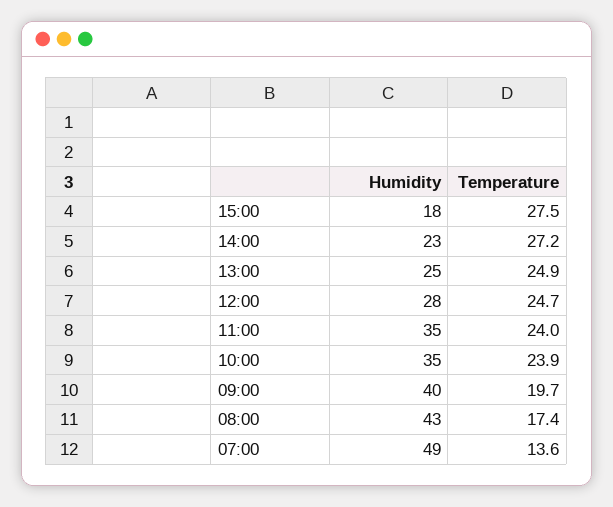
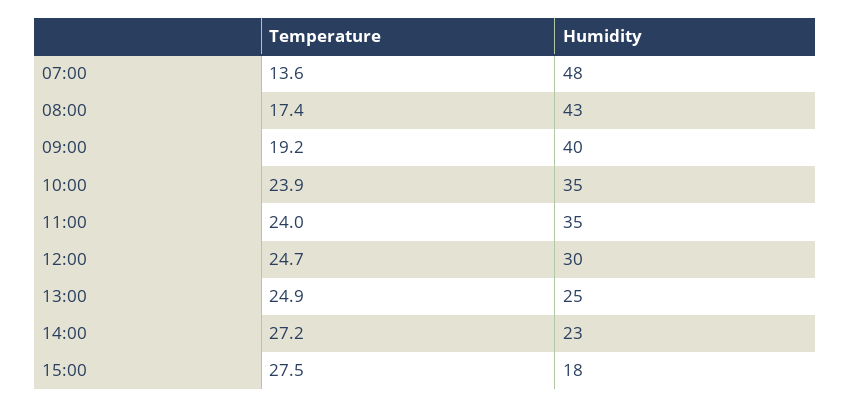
Humidity, 12:00: 28 -> 30
Temperature, 09:00: 19.7 -> 19.2
Humidity, 07:00: 49 -> 48

